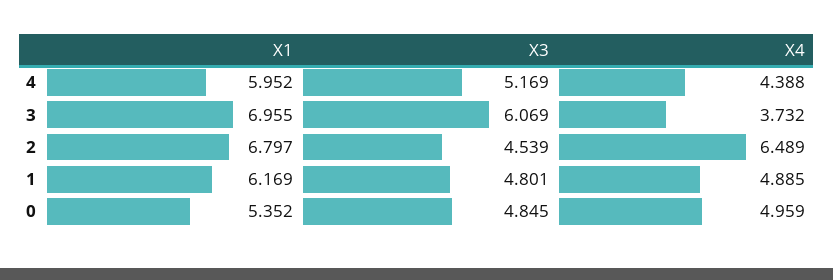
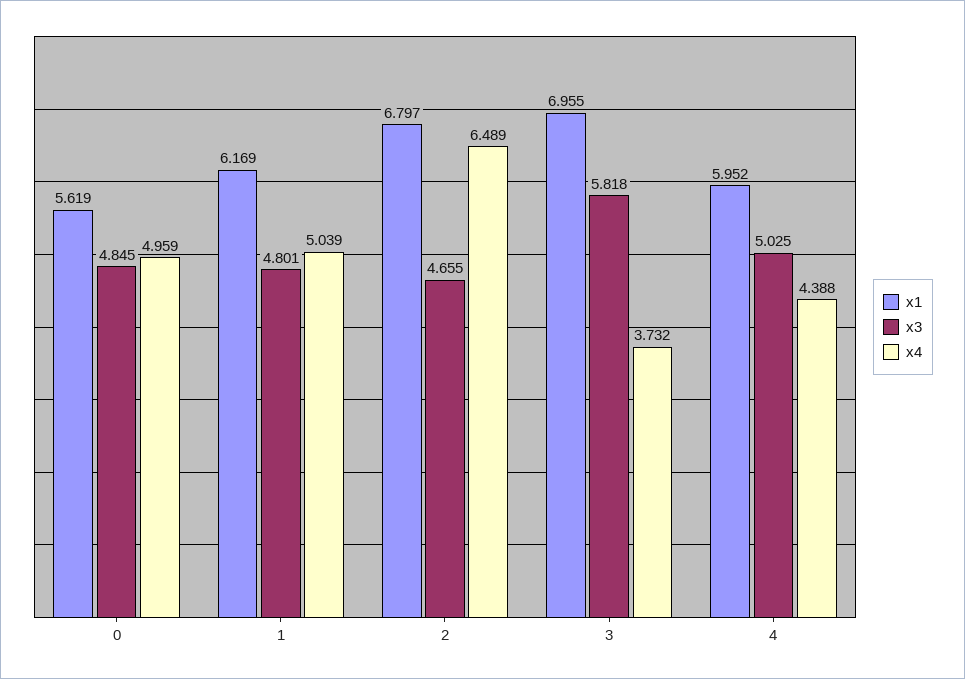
X3, 4: 5.169 -> 5.025
X3, 3: 6.069 -> 5.818
X3, 2: 4.539 -> 4.655
X4, 1: 4.885 -> 5.039
X1, 0: 5.352 -> 5.619

